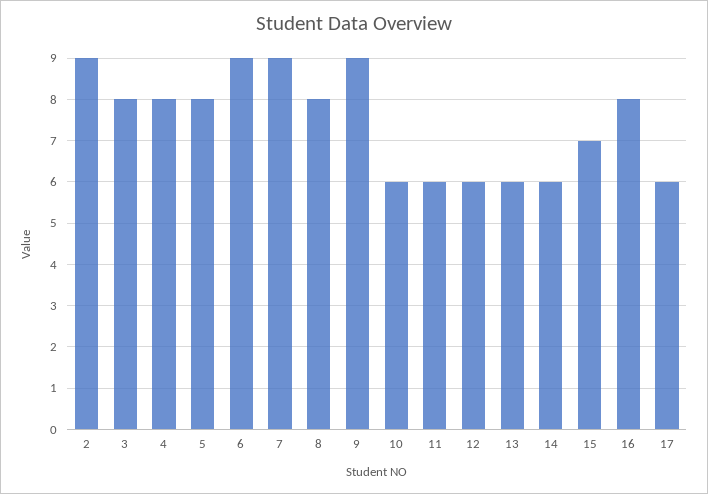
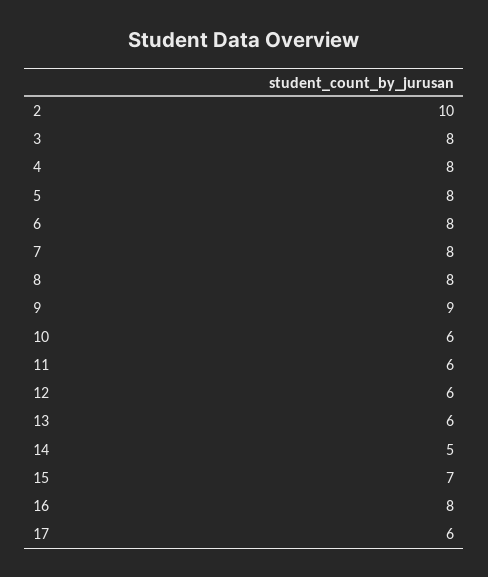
2: 9 -> 10
6: 9 -> 8
7: 9 -> 8
14: 6 -> 5

